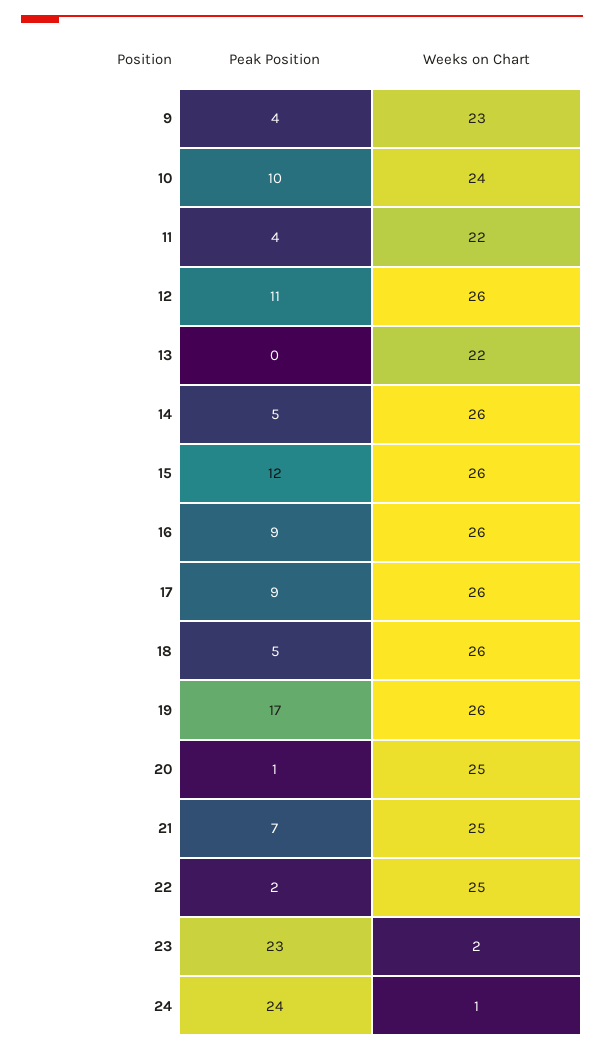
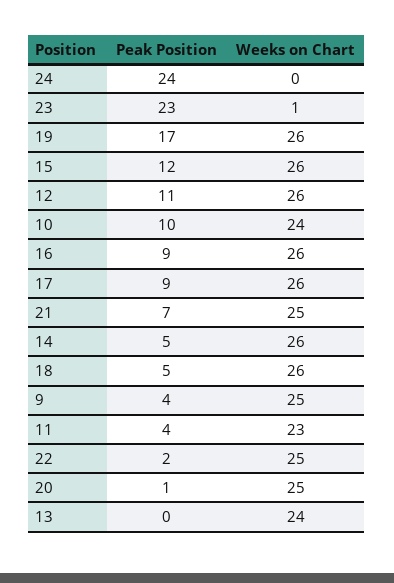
Weeks on Chart, 9: 23 -> 25
Weeks on Chart, 11: 22 -> 23
Weeks on Chart, 13: 22 -> 24
Weeks on Chart, 23: 2 -> 1
Weeks on Chart, 24: 1 -> 0

